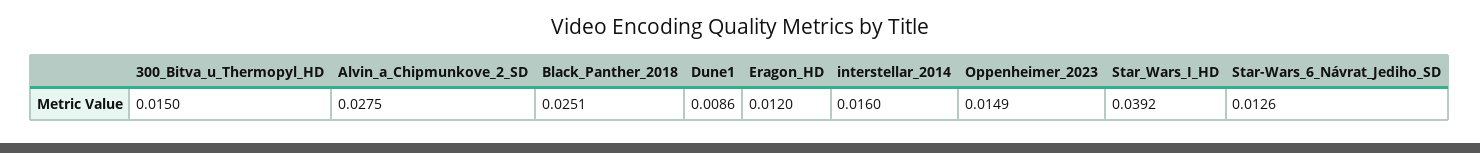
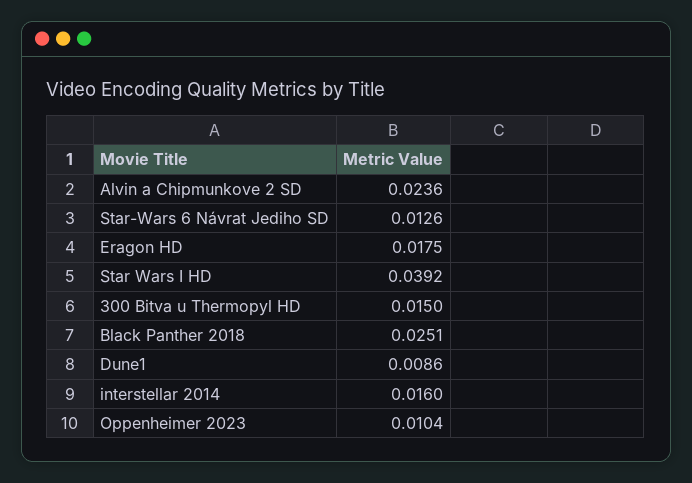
Alvin_a_Chipmunkove_2_SD: 0.0275 -> 0.0236
Eragon_HD: 0.012 -> 0.0175
Oppenheimer_2023: 0.0149 -> 0.0104

